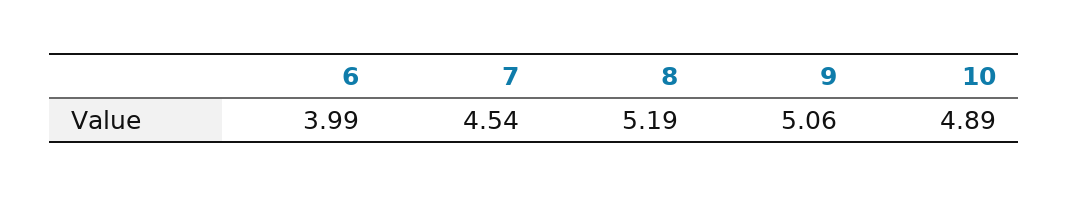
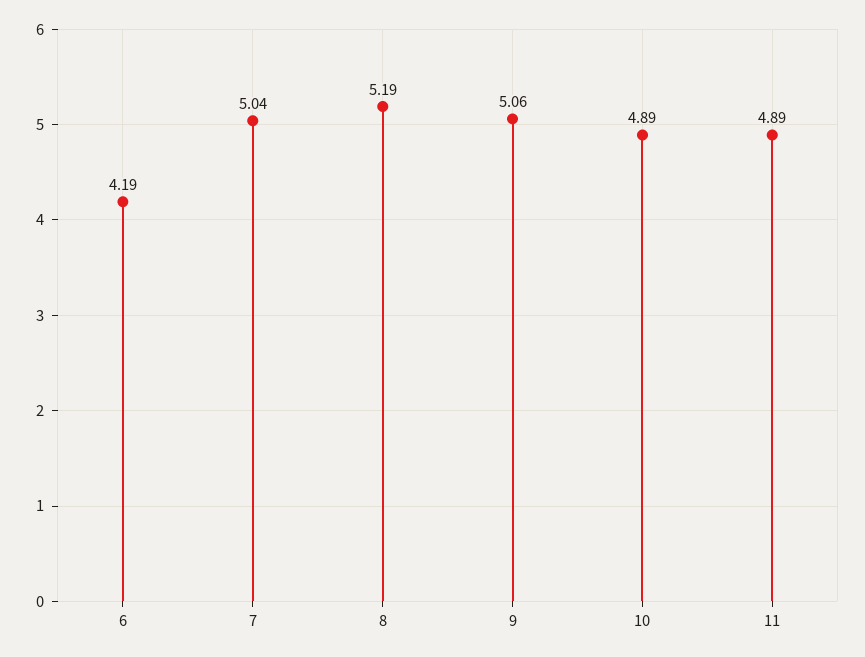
6: 3.99 -> 4.19
7: 4.54 -> 5.04
11: none -> 4.89

